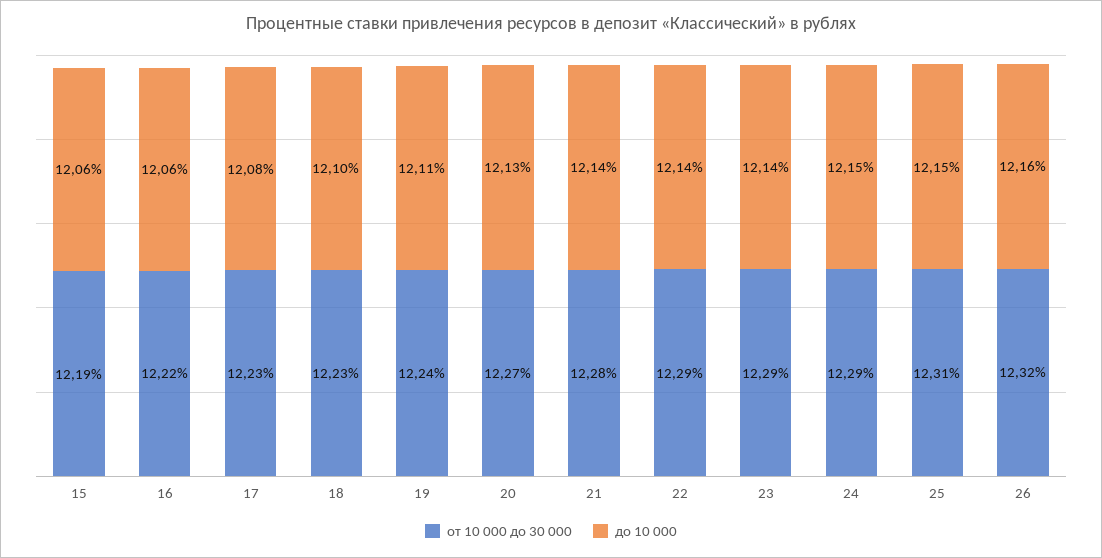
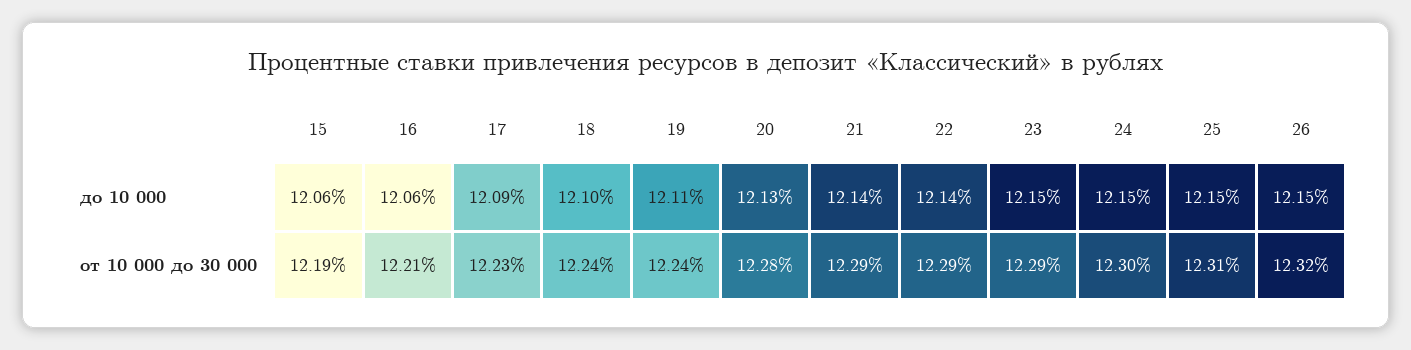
от 10 000 до 30 000, 16: 12.22 -> 12.21
до 10 000, 17: 12.08 -> 12.09
от 10 000 до 30 000, 18: 12.23 -> 12.24
от 10 000 до 30 000, 20: 12.27 -> 12.28
от 10 000 до 30 000, 21: 12.28 -> 12.29
до 10 000, 23: 12.14 -> 12.15
от 10 000 до 30 000, 24: 12.29 -> 12.3
до 10 000, 26: 12.16 -> 12.15

